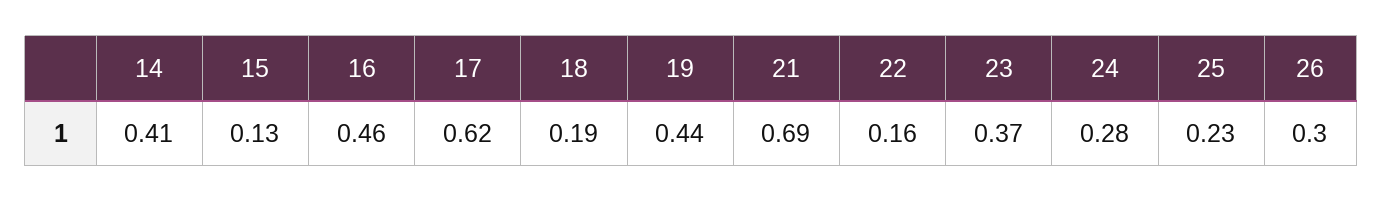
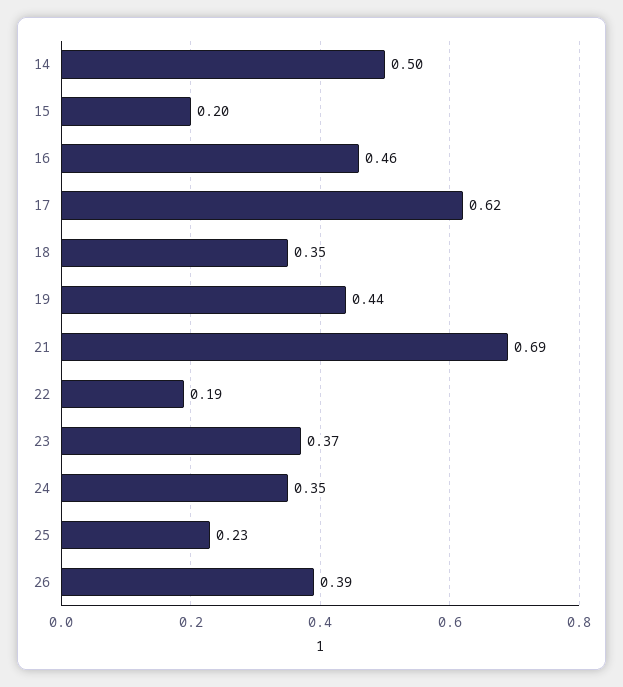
14: 0.41 -> 0.5
15: 0.13 -> 0.2
18: 0.19 -> 0.35
22: 0.16 -> 0.19
24: 0.28 -> 0.35
26: 0.3 -> 0.39

